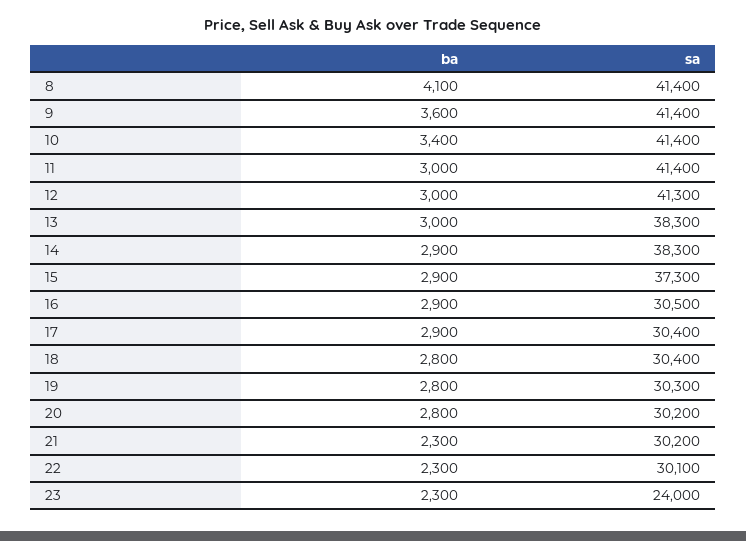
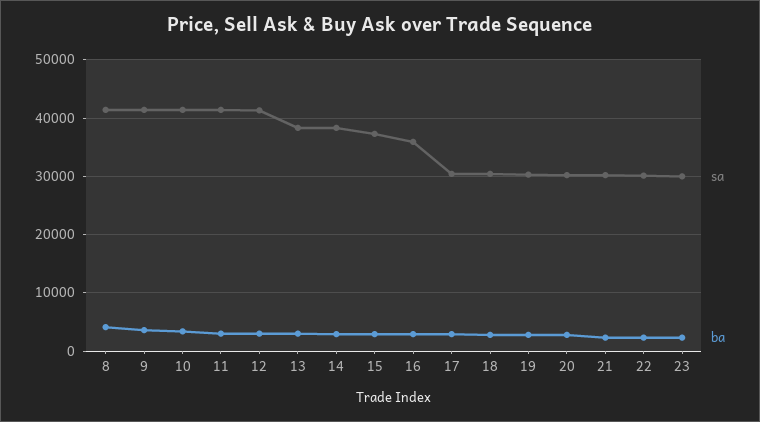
sa, 16: 30500 -> 36000
sa, 23: 24000 -> 30000

